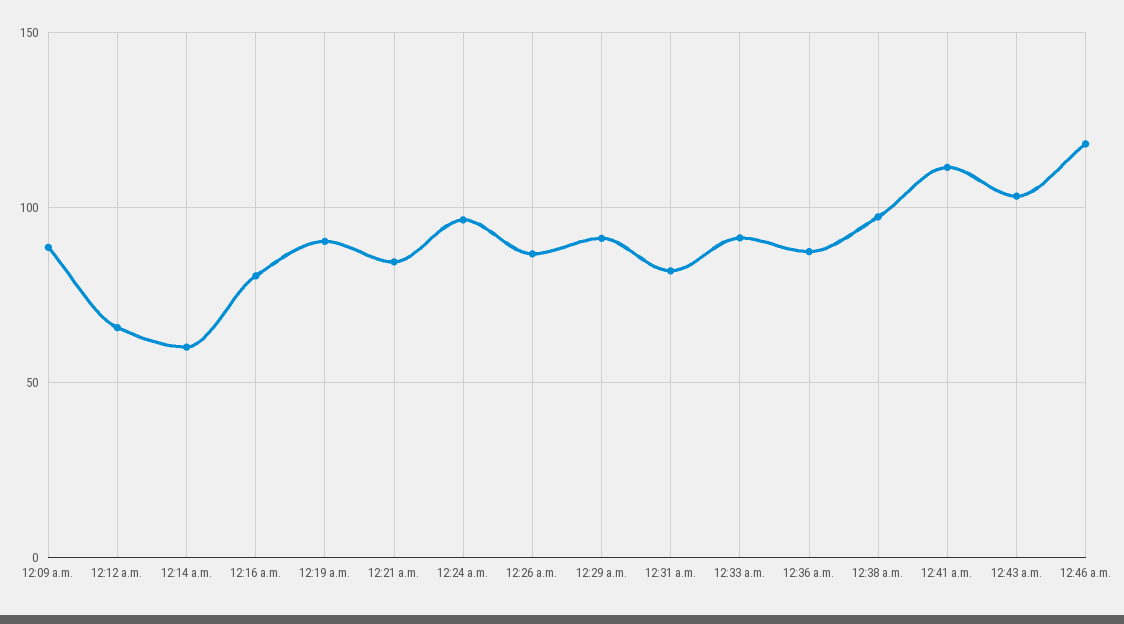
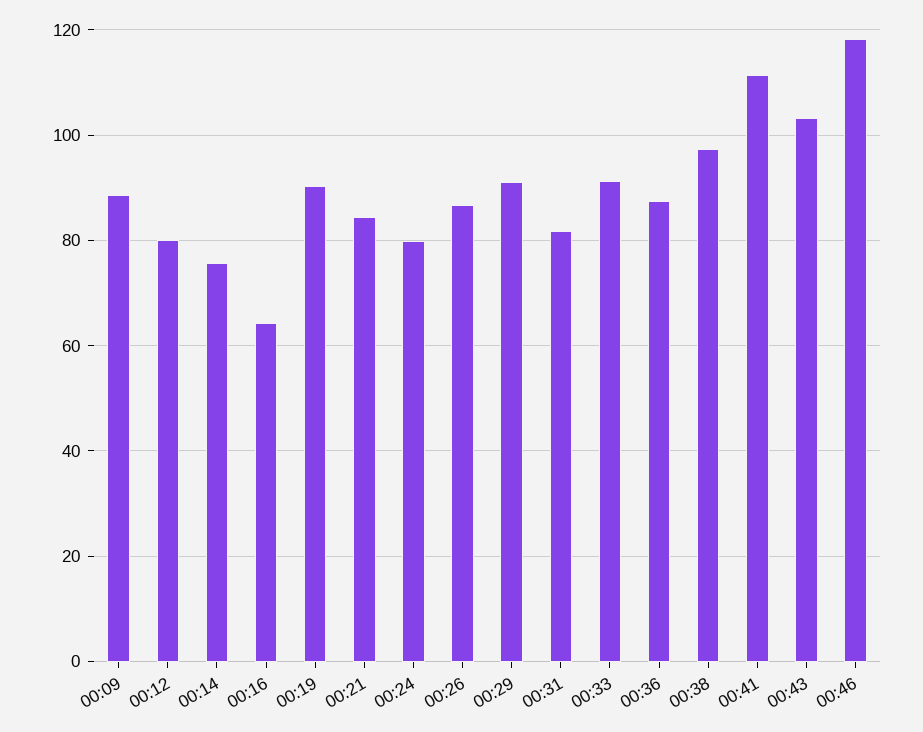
12:12 a.m.: 65 -> 80
12:14 a.m.: 60 -> 76
12:16 a.m.: 80 -> 64
12:24 a.m.: 95 -> 80

